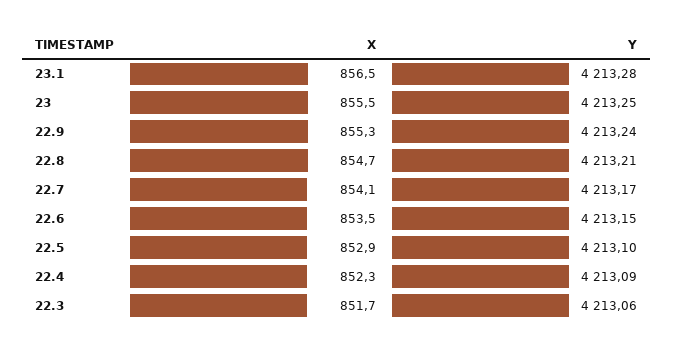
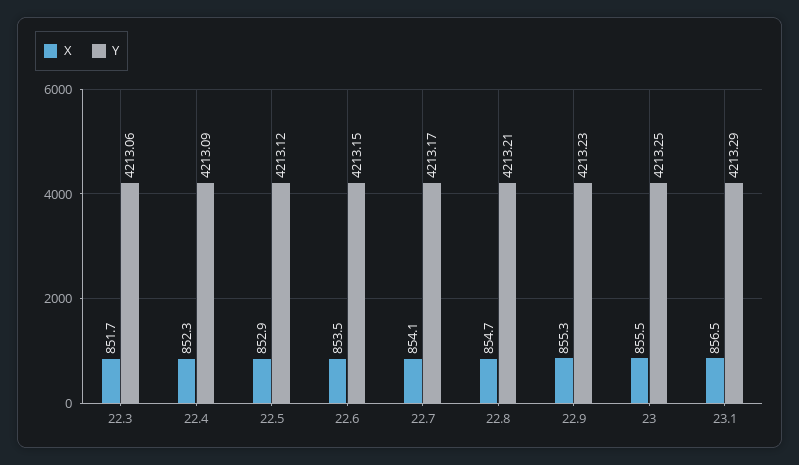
Y, 23.1: 4213.28 -> 4213.29
Y, 22.9: 4213.24 -> 4213.23
Y, 22.5: 4213.1 -> 4213.12

